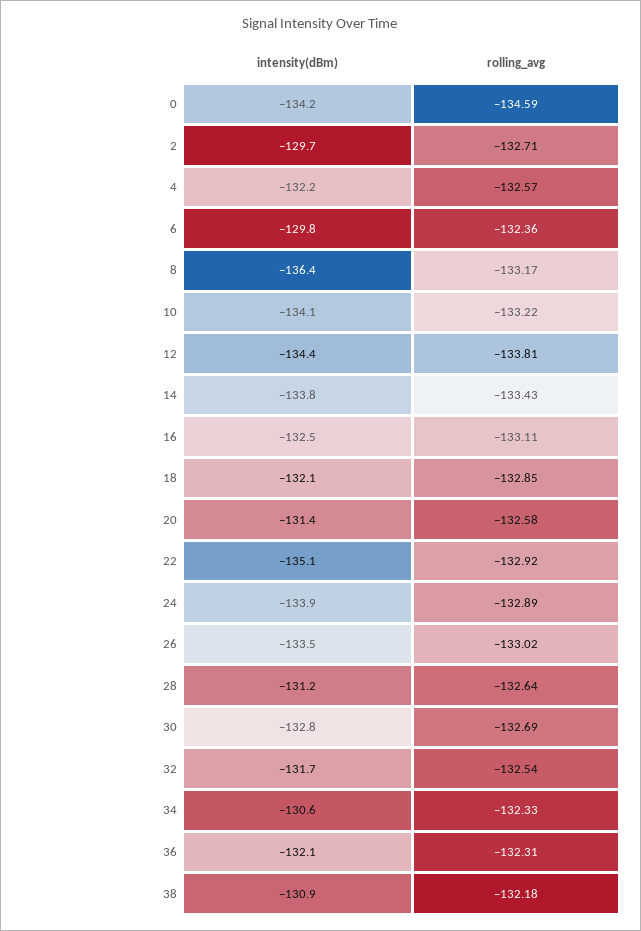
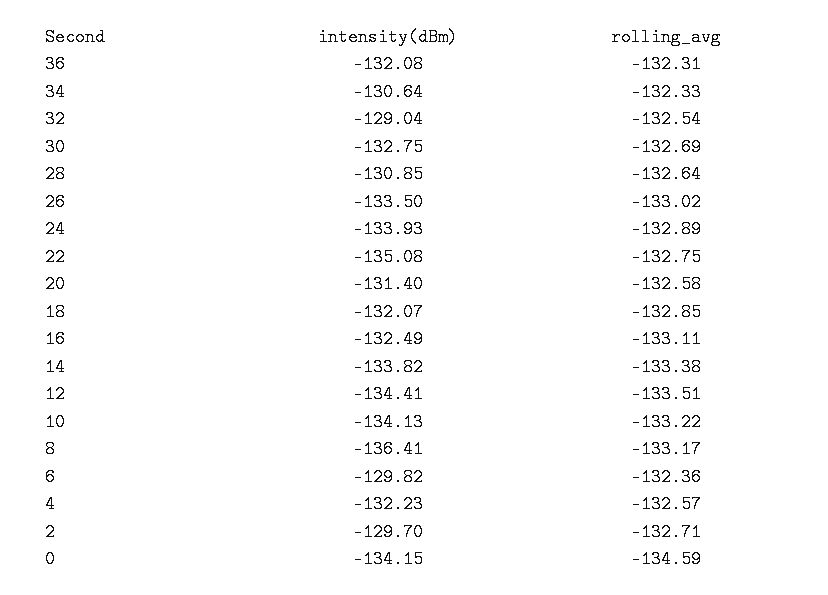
rolling_avg, 12: -133.81 -> -133.51
rolling_avg, 14: -133.43 -> -133.38
rolling_avg, 22: -132.92 -> -132.75
intensity(dBm), 28: -131.2 -> -130.85
intensity(dBm), 32: -131.7 -> -129.04
intensity(dBm), 38: -130.9 -> none
rolling_avg, 38: -132.18 -> none

